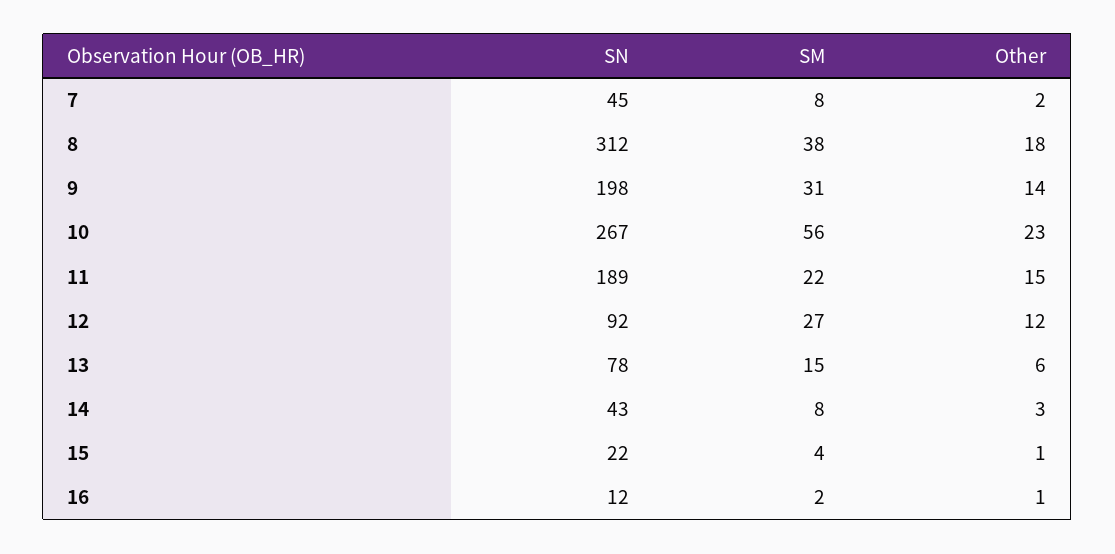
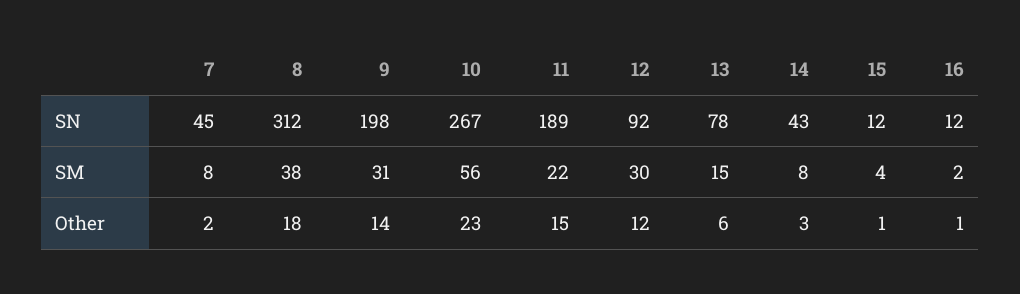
SM, 12: 27 -> 30
SN, 15: 22 -> 12

